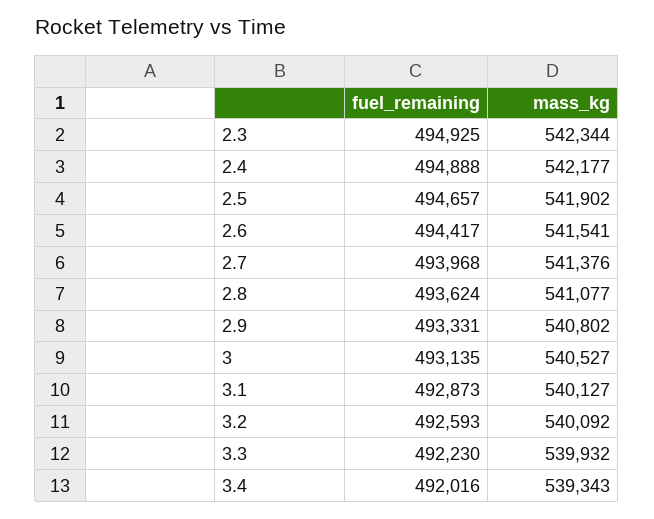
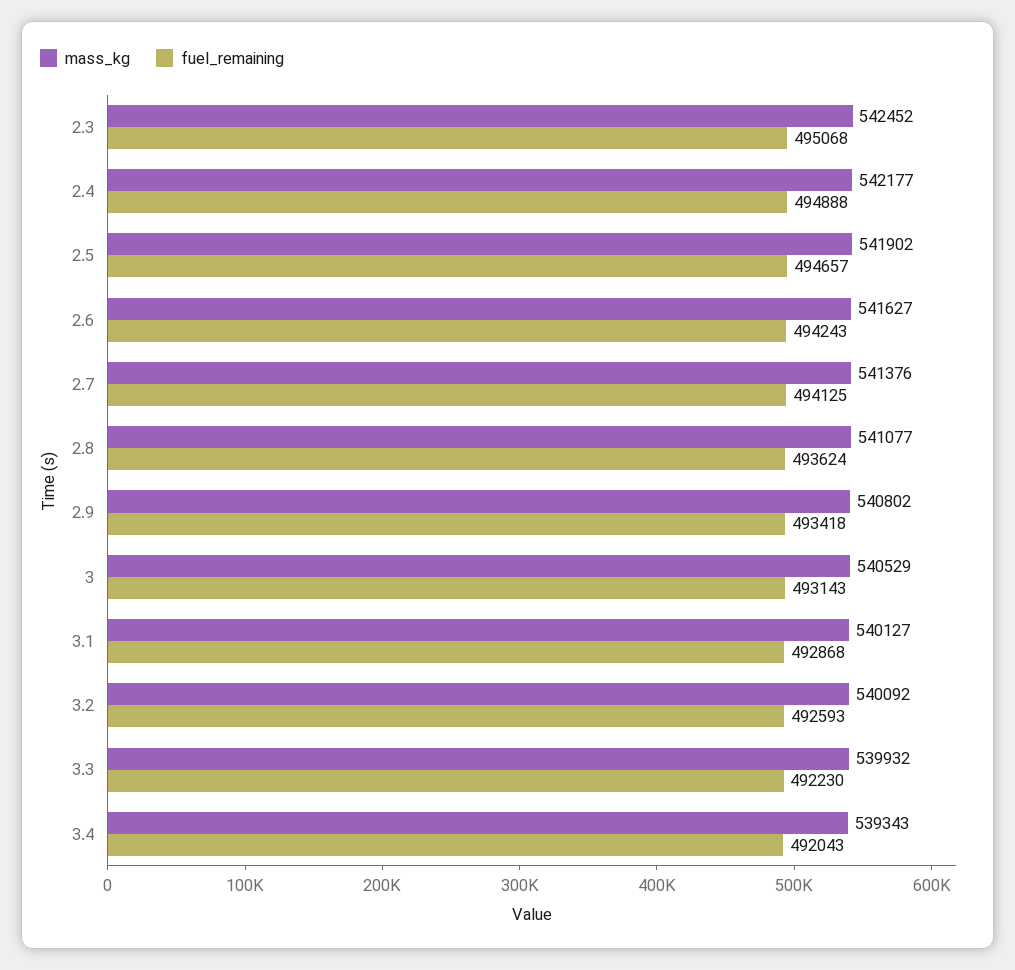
fuel_remaining, 2.3: 494925 -> 495068
mass_kg, 2.3: 542344 -> 542452
fuel_remaining, 2.6: 494417 -> 494243
mass_kg, 2.6: 541541 -> 541627
fuel_remaining, 2.7: 493968 -> 494125
fuel_remaining, 2.9: 493331 -> 493418
fuel_remaining, 3: 493135 -> 493143
mass_kg, 3: 540527 -> 540529
fuel_remaining, 3.1: 492873 -> 492868
fuel_remaining, 3.4: 492016 -> 492043

